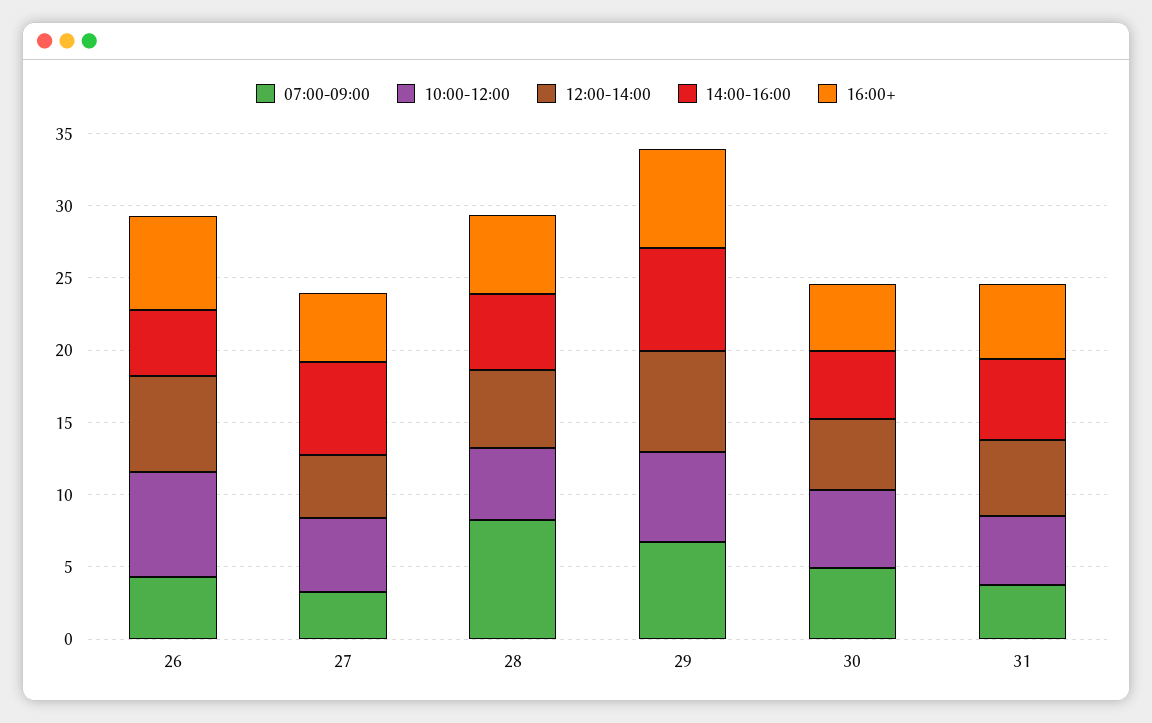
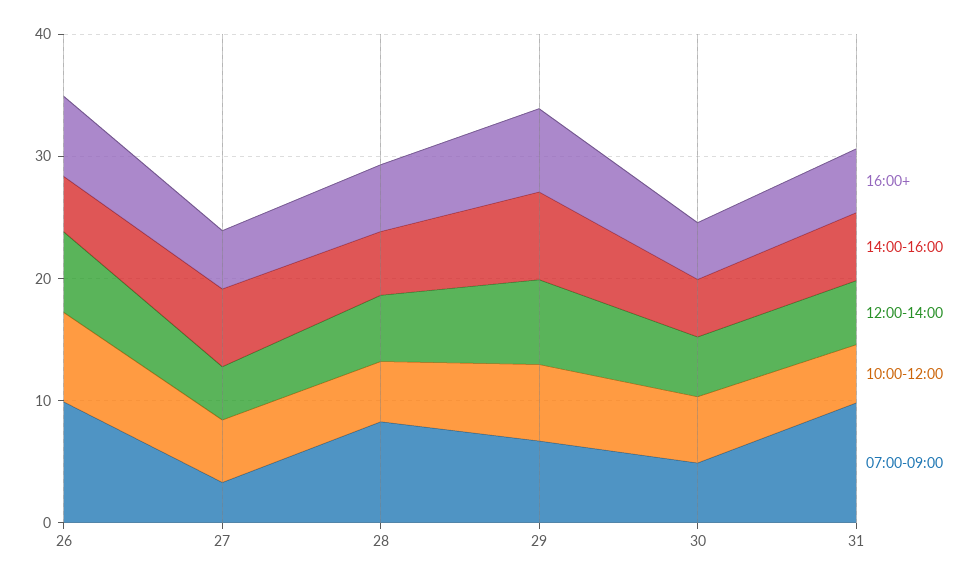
07:00-09:00, 26: 4 -> 10
07:00-09:00, 31: 4 -> 10

